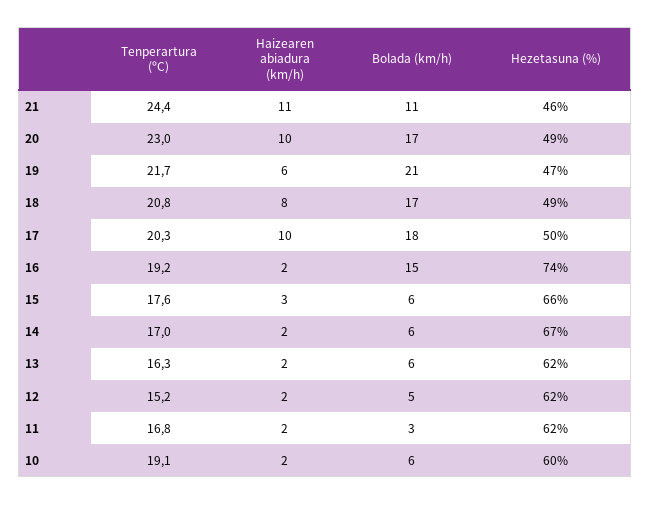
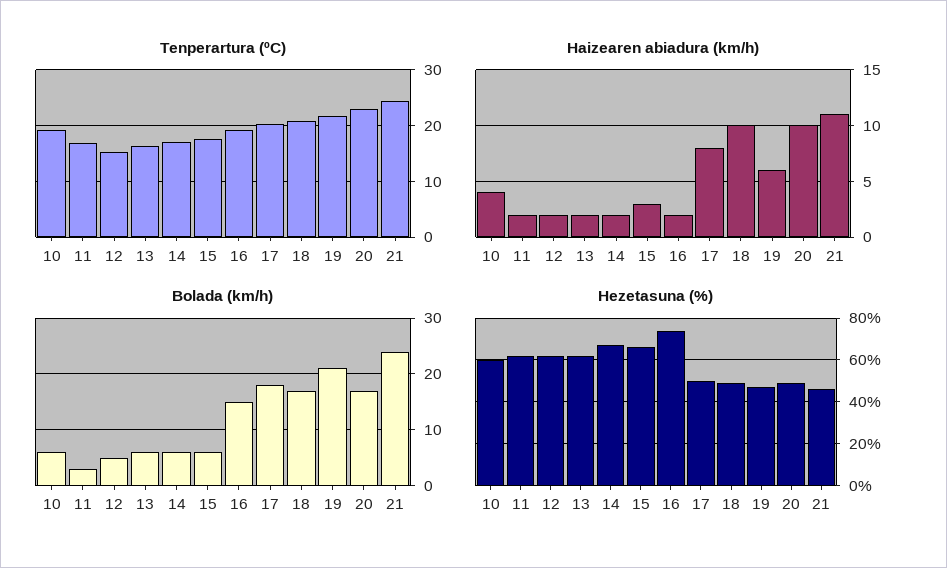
Bolada (km/h), 21: 11 -> 25
Haizearen abiadura (km/h), 18: 8 -> 10
Haizearen abiadura (km/h), 17: 10 -> 8
Haizearen abiadura (km/h), 10: 2 -> 4

